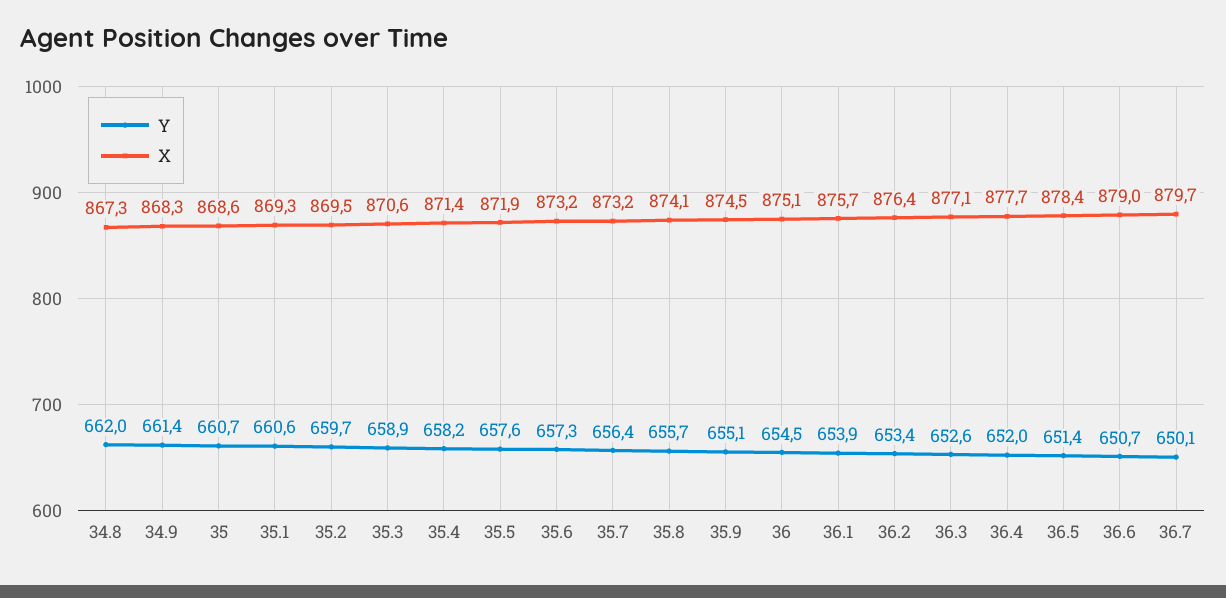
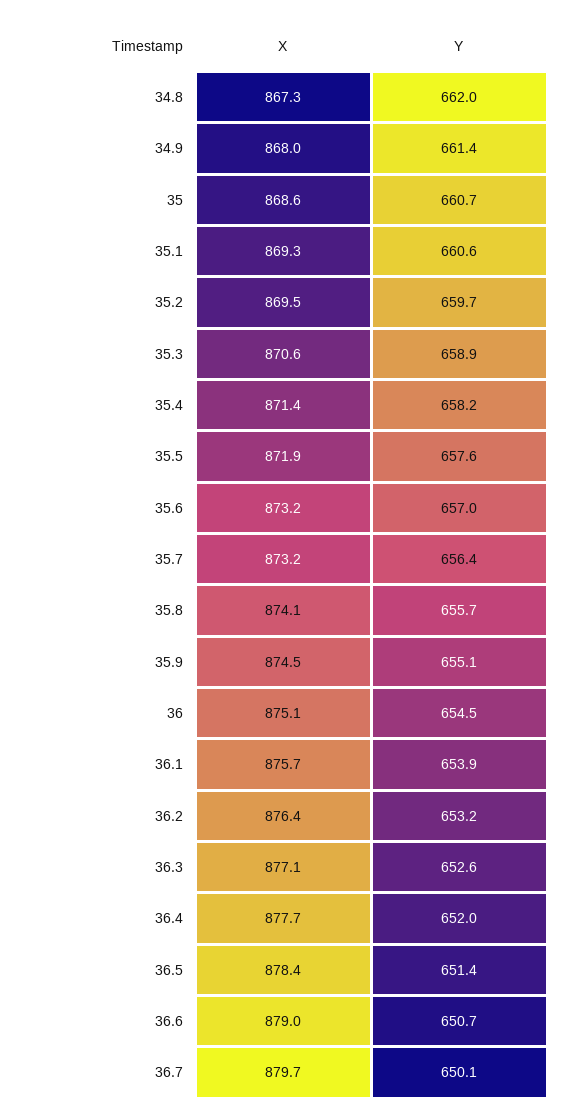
X, 34.9: 868.3 -> 868
Y, 35.6: 657.3 -> 657
Y, 36.2: 653.4 -> 653.2

